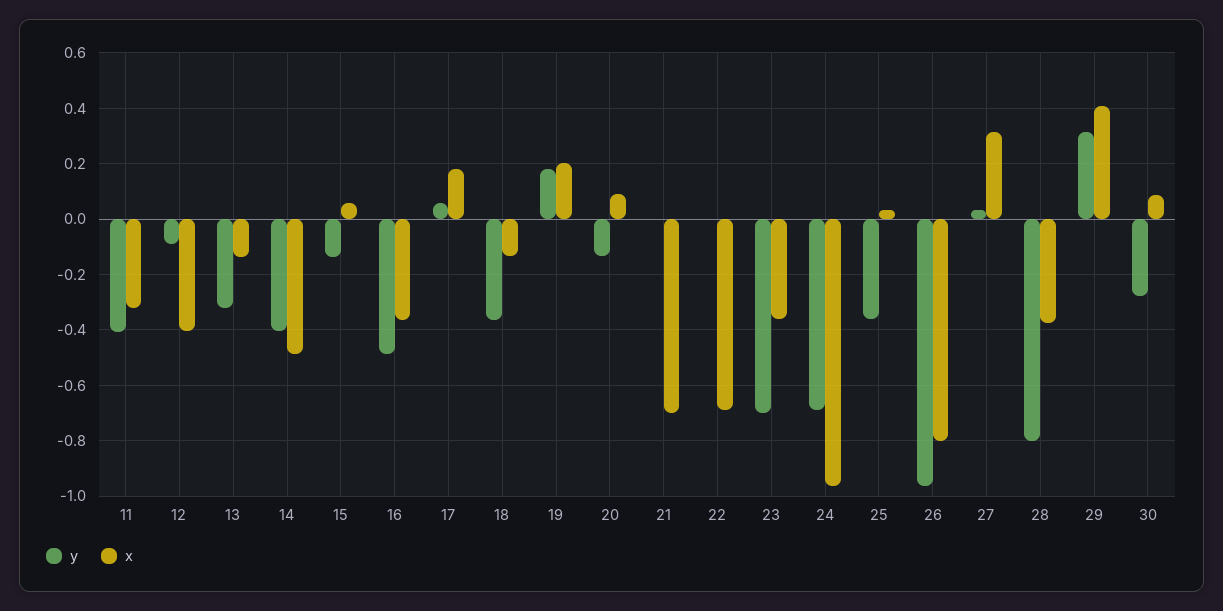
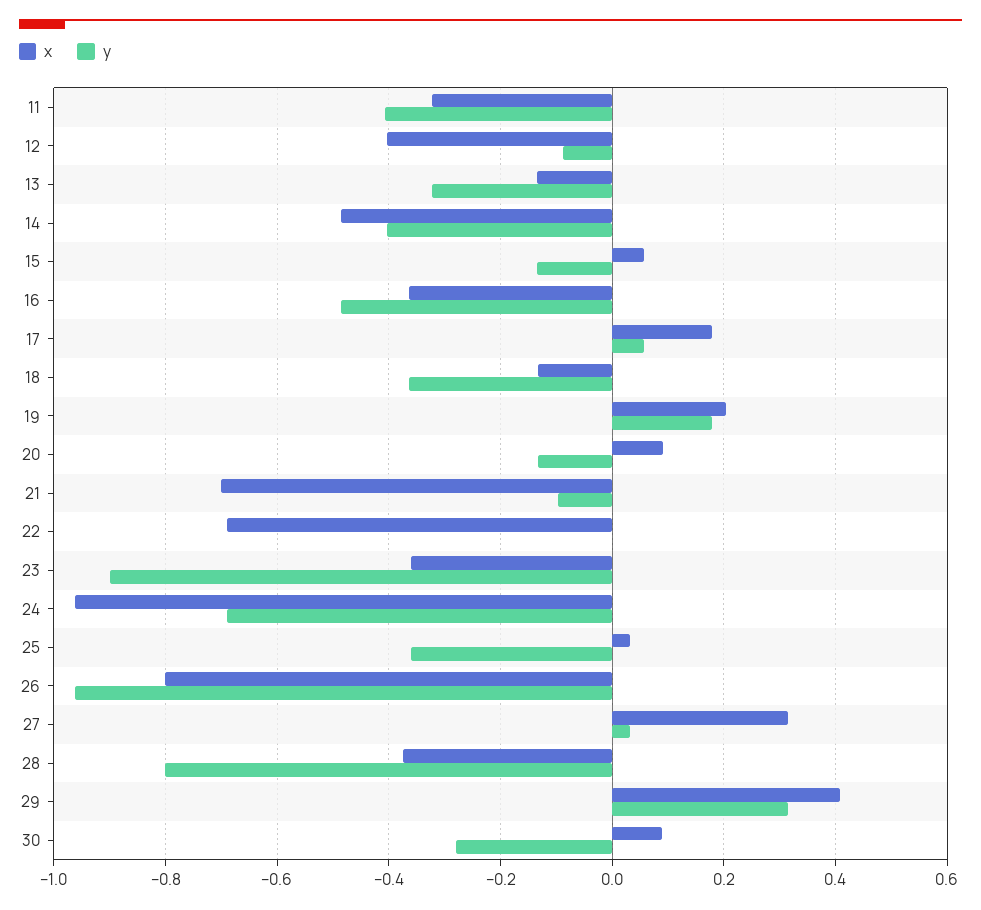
y, 21: 0 -> -0.1
y, 23: -0.7 -> -0.9

